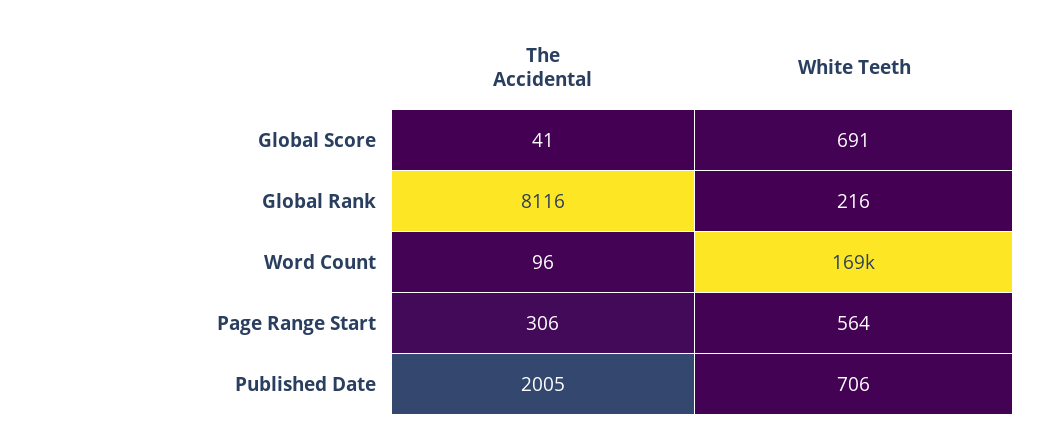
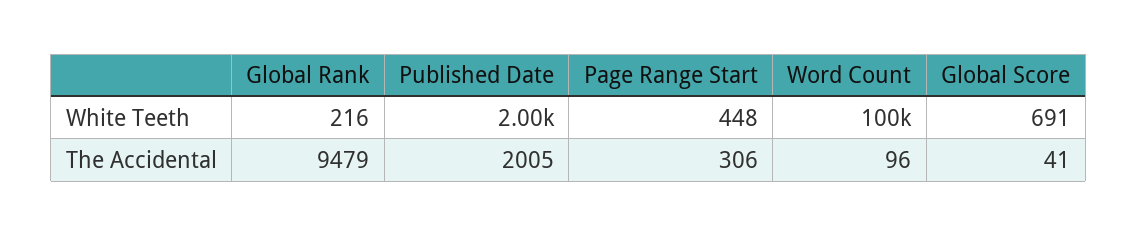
The Accidental, Global Rank: 8116 -> 9479
White Teeth, Word Count: 169000 -> 100000
White Teeth, Page Range Start: 564 -> 448
White Teeth, Published Date: 706 -> 2000

